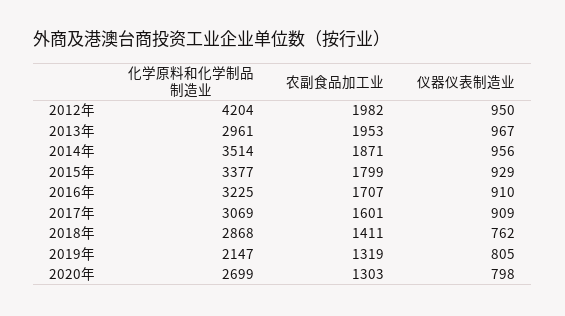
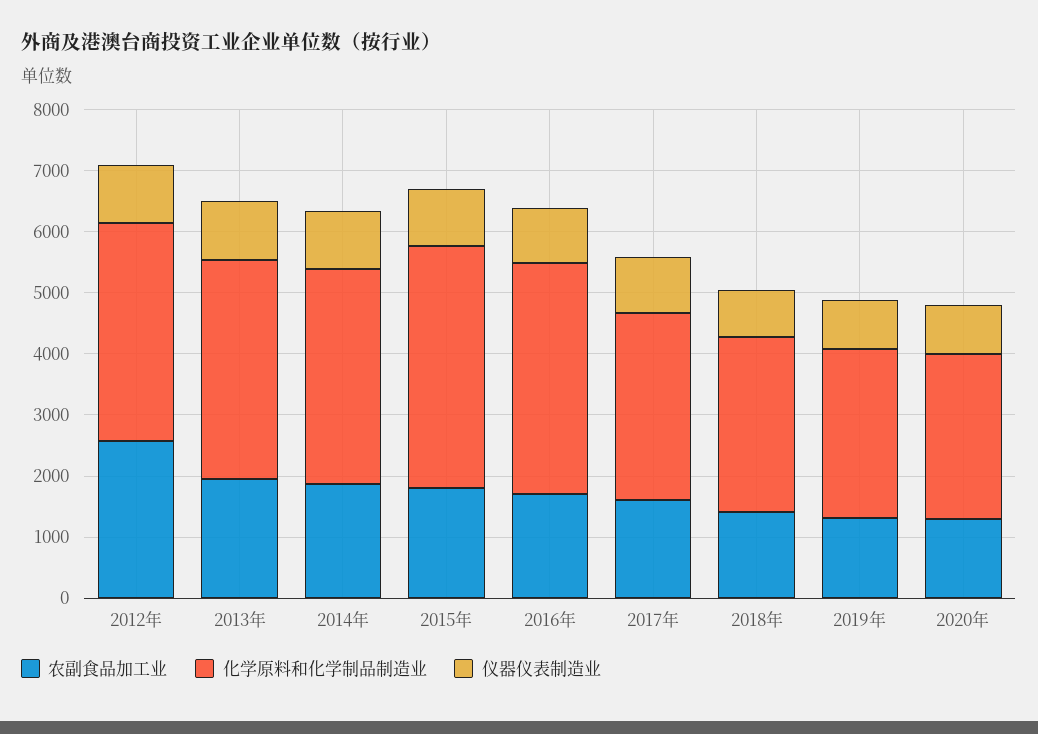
化学原料和化学制品制造业, 2012年: 4204 -> 3600
农副食品加工业, 2012年: 1982 -> 2600
化学原料和化学制品制造业, 2013年: 2961 -> 3600
化学原料和化学制品制造业, 2015年: 3377 -> 4000
化学原料和化学制品制造业, 2016年: 3225 -> 3800
化学原料和化学制品制造业, 2019年: 2147 -> 2800

